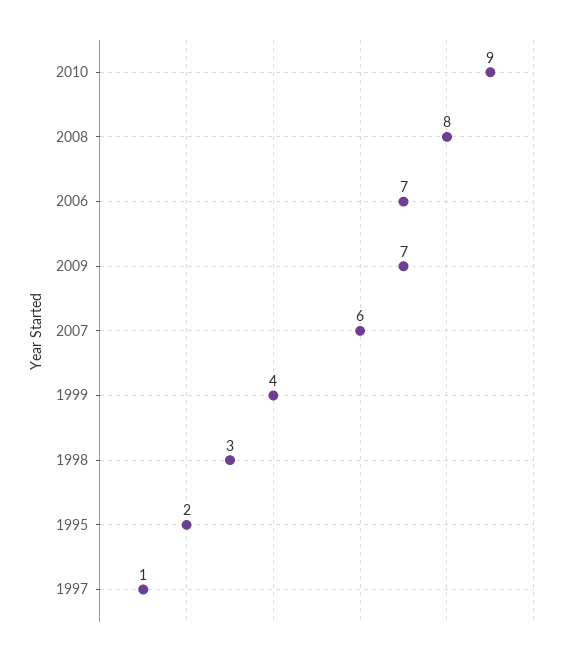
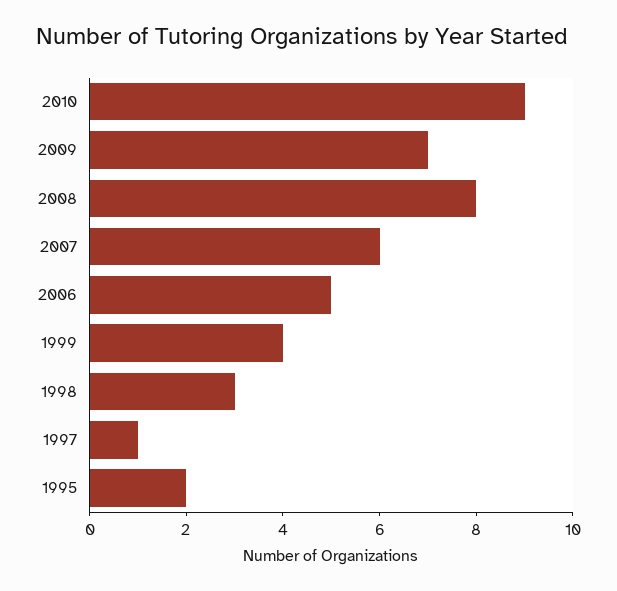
2006: 7 -> 5

